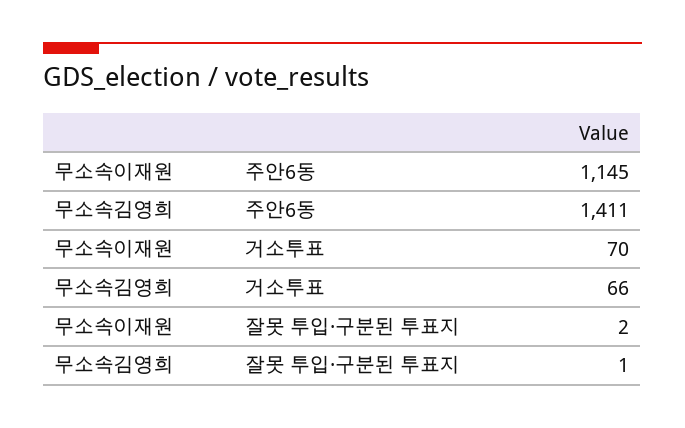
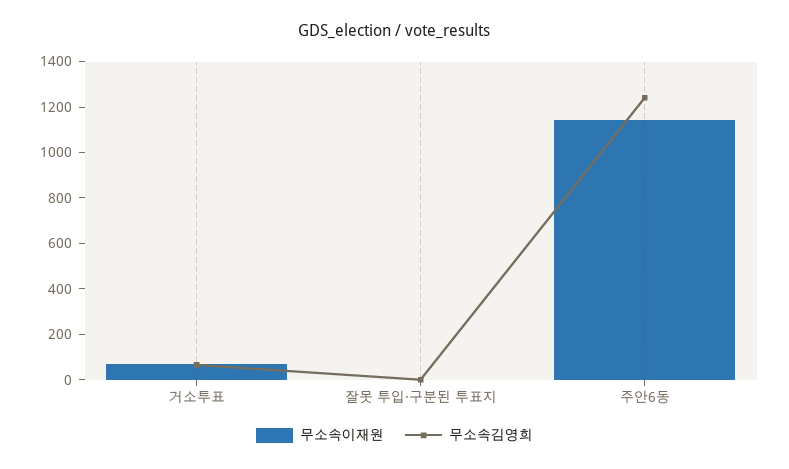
무소속김영희, 주안6동: 1411 -> 1250

